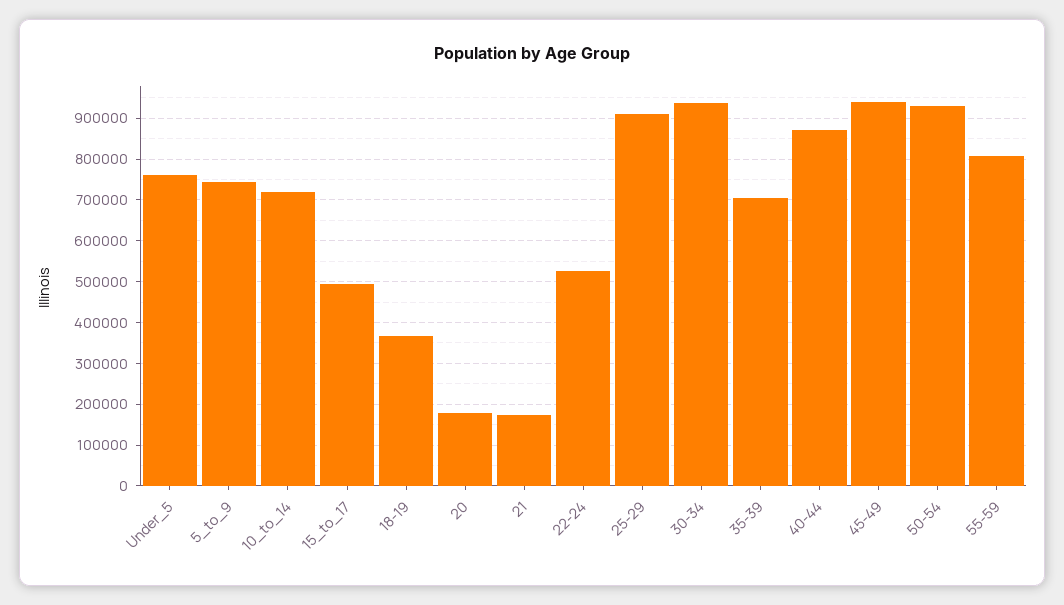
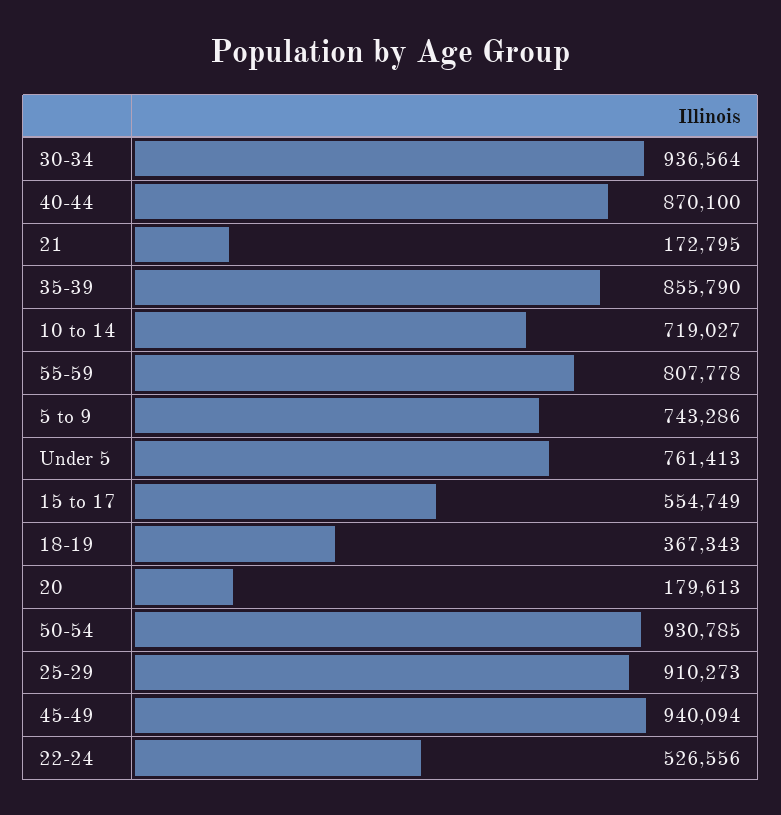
15_to_17: 500000 -> 554749
35-39: 700000 -> 855790

